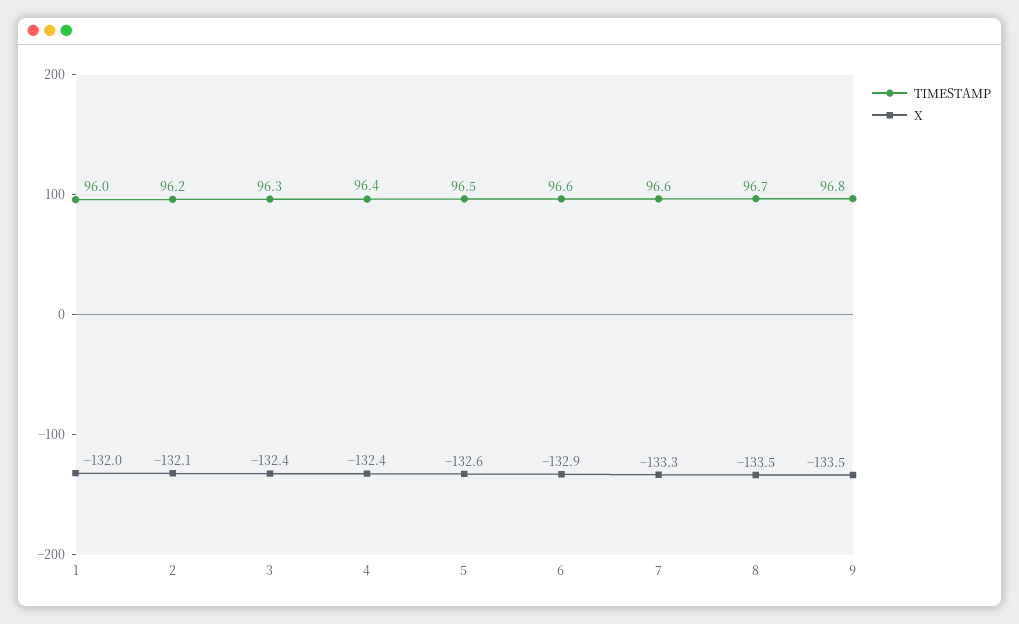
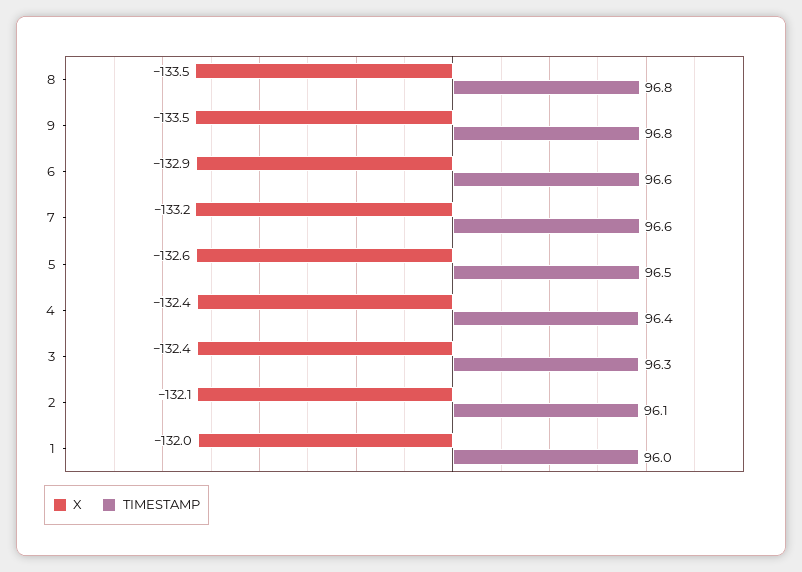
TIMESTAMP, 2: 96.2 -> 96.1
X, 7: -133.3 -> -133.2
TIMESTAMP, 8: 96.7 -> 96.8

